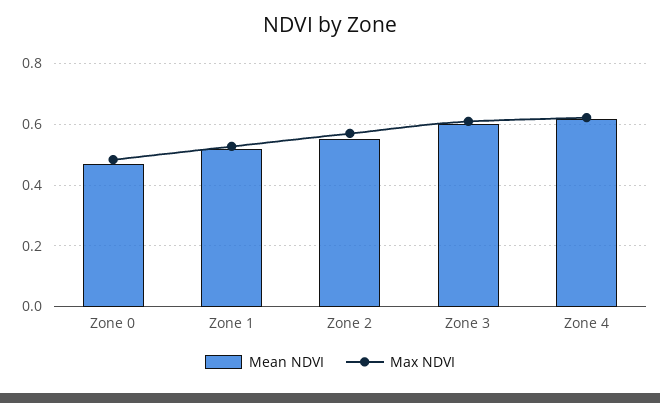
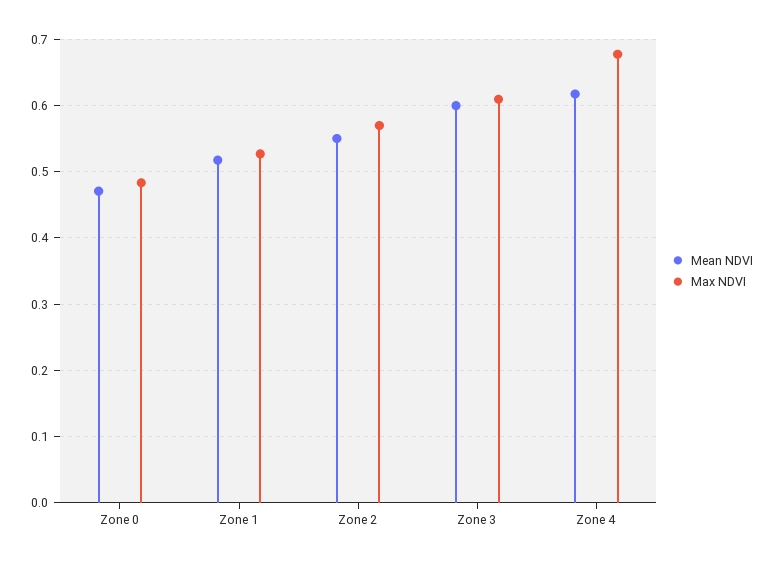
Max NDVI, Zone 4: 0.62 -> 0.68

